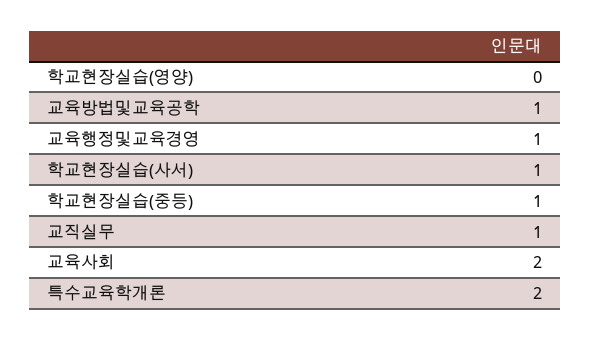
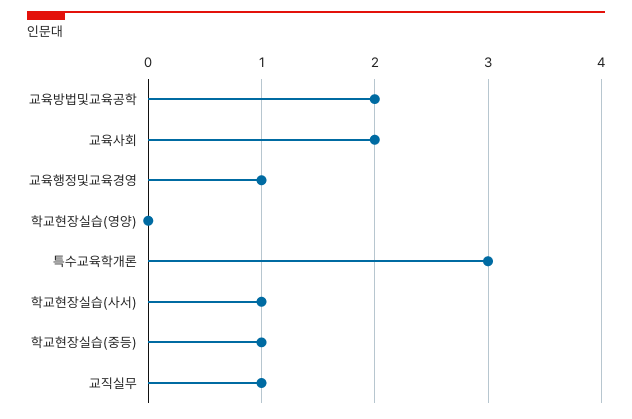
교육방법및교육공학: 1 -> 2
특수교육학개론: 2 -> 3

